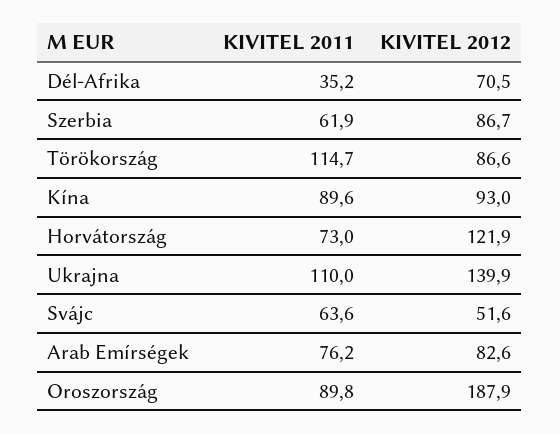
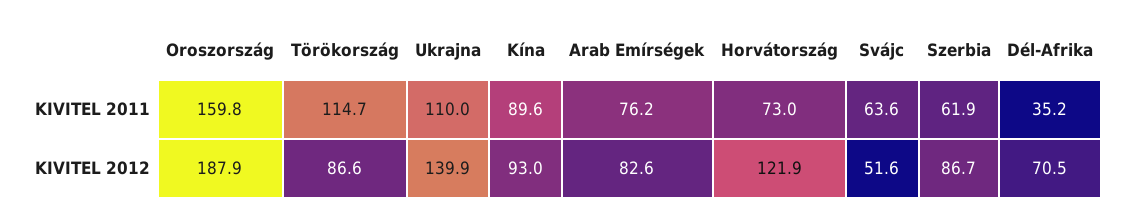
KIVITEL 2011, Oroszország: 89.8 -> 159.8

